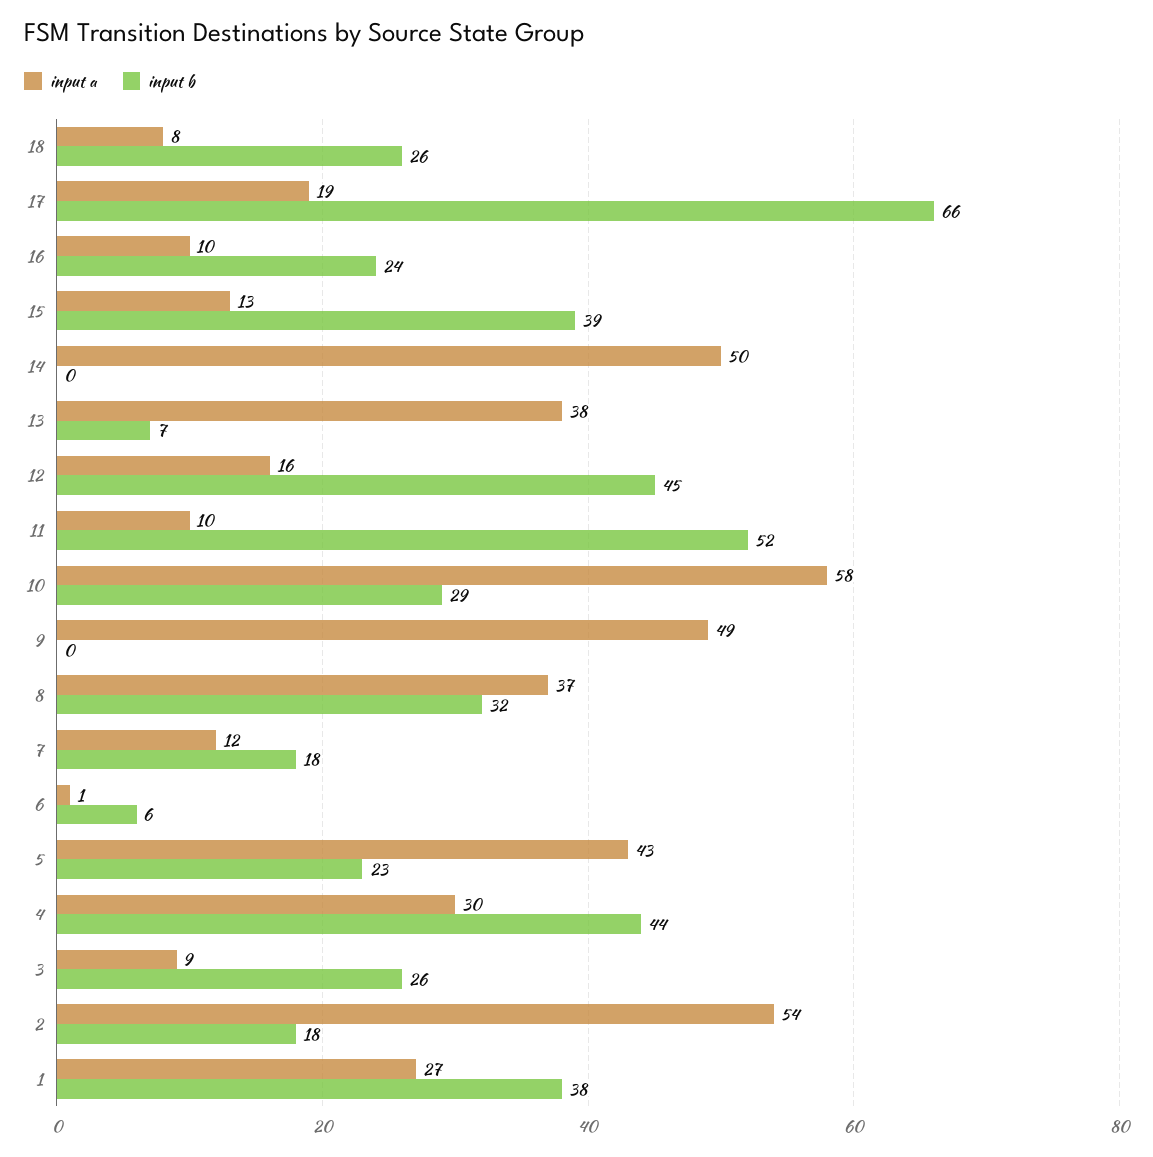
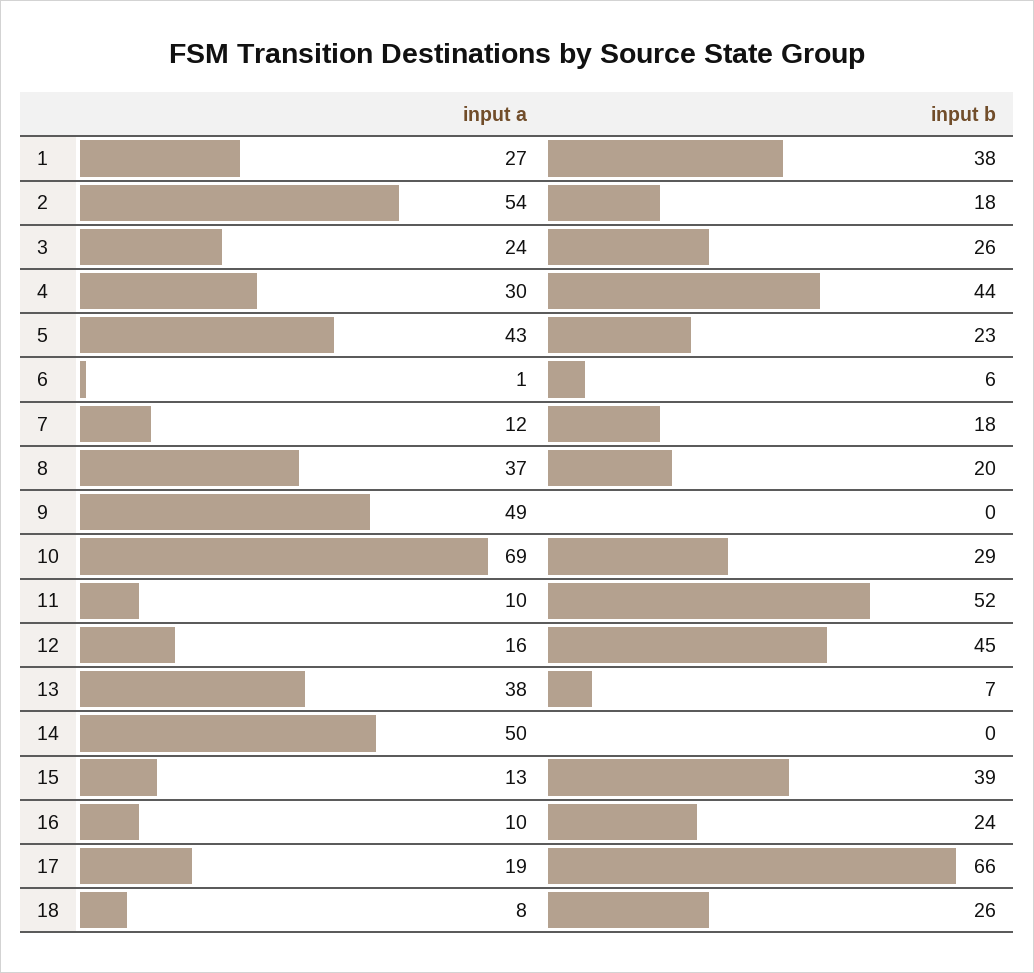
input a, 10: 58 -> 69
input b, 8: 32 -> 20
input a, 3: 9 -> 24

